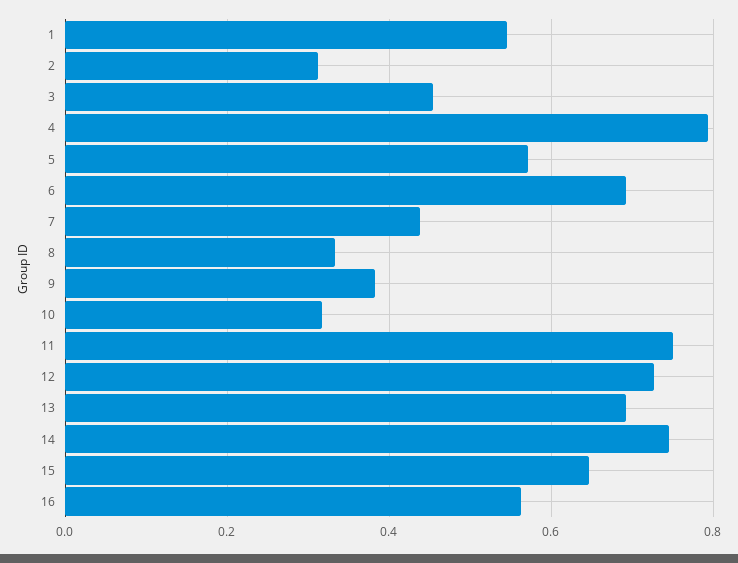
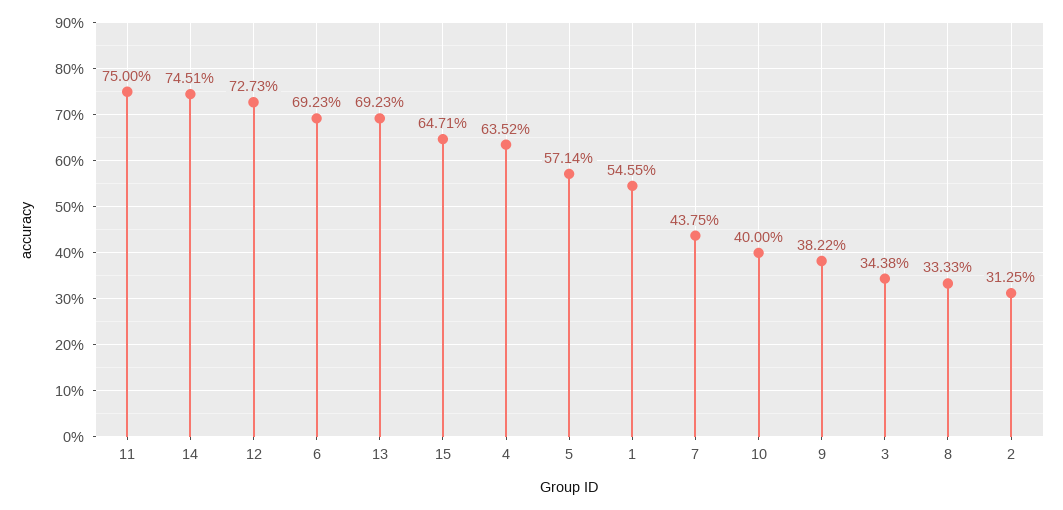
3: 0.46 -> 0.3438
4: 0.8 -> 0.6352
10: 0.32 -> 0.4
16: 0.56 -> none

